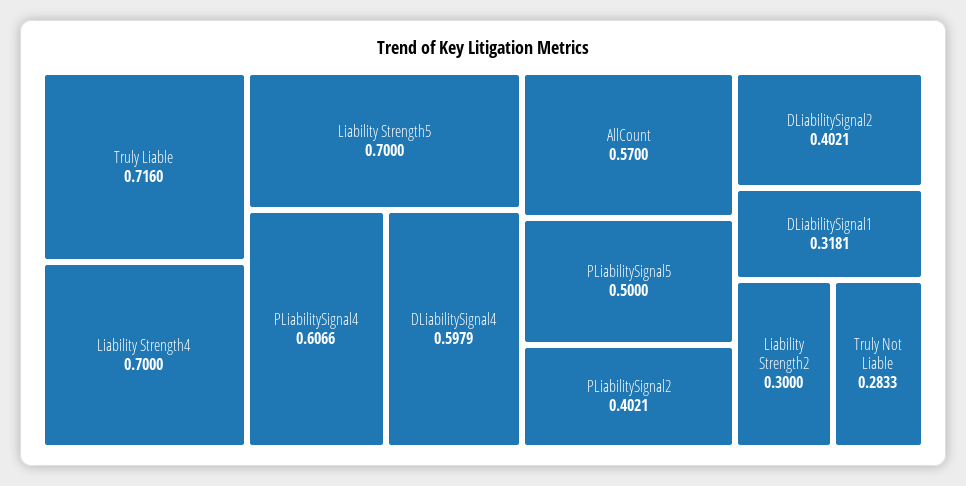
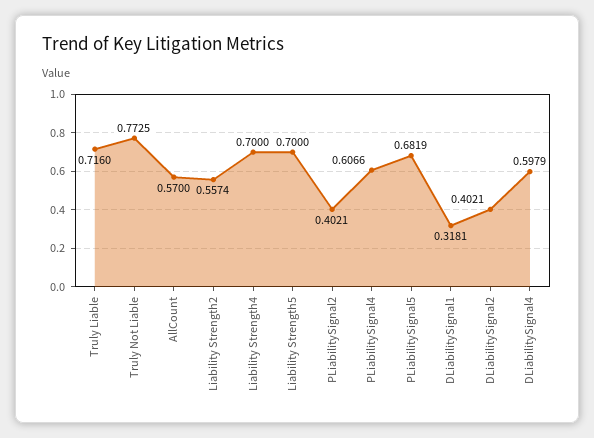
PLiabilitySignal5: 0.5 -> 0.6819
Liability Strength2: 0.3 -> 0.5574
Truly Not Liable: 0.2833 -> 0.7725

